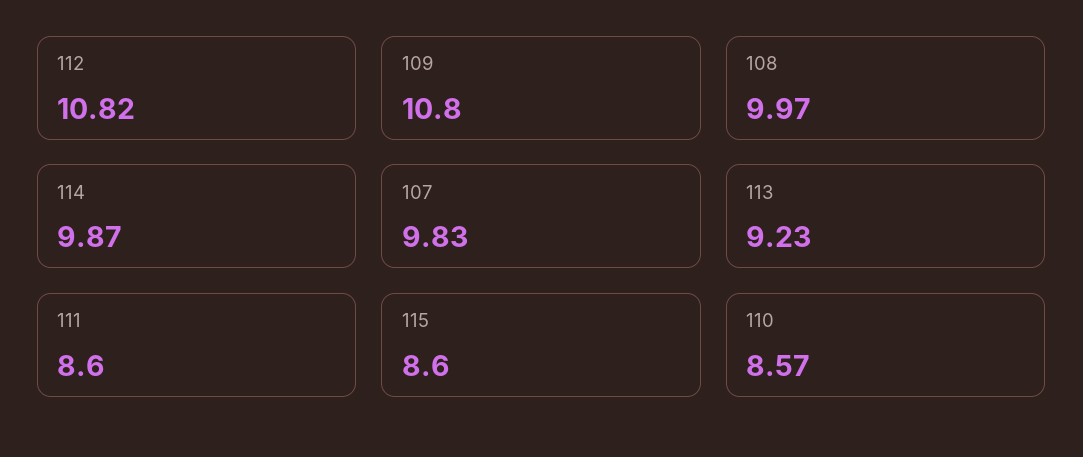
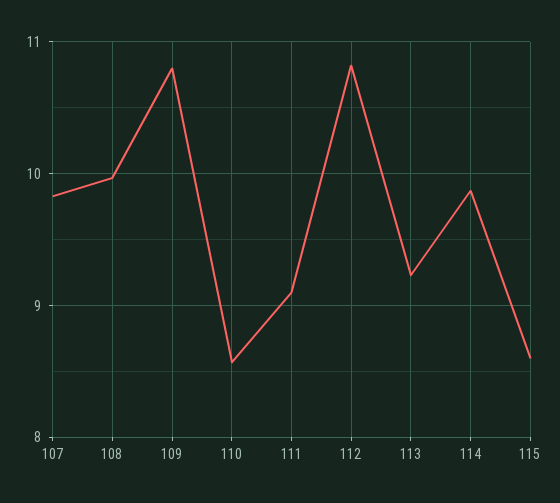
111: 8.6 -> 9.1

